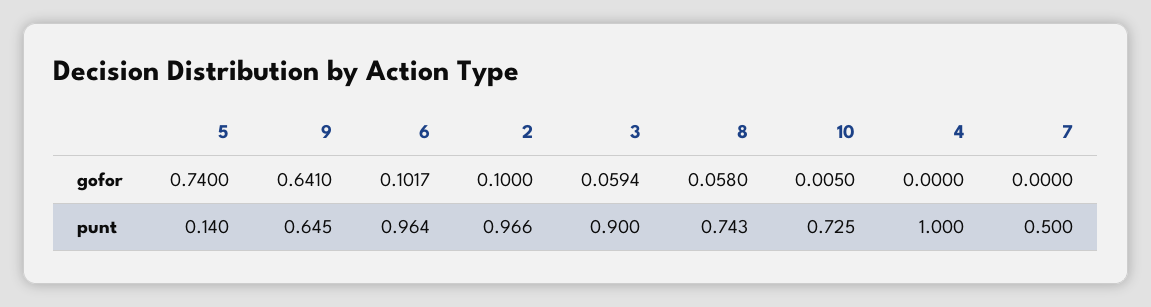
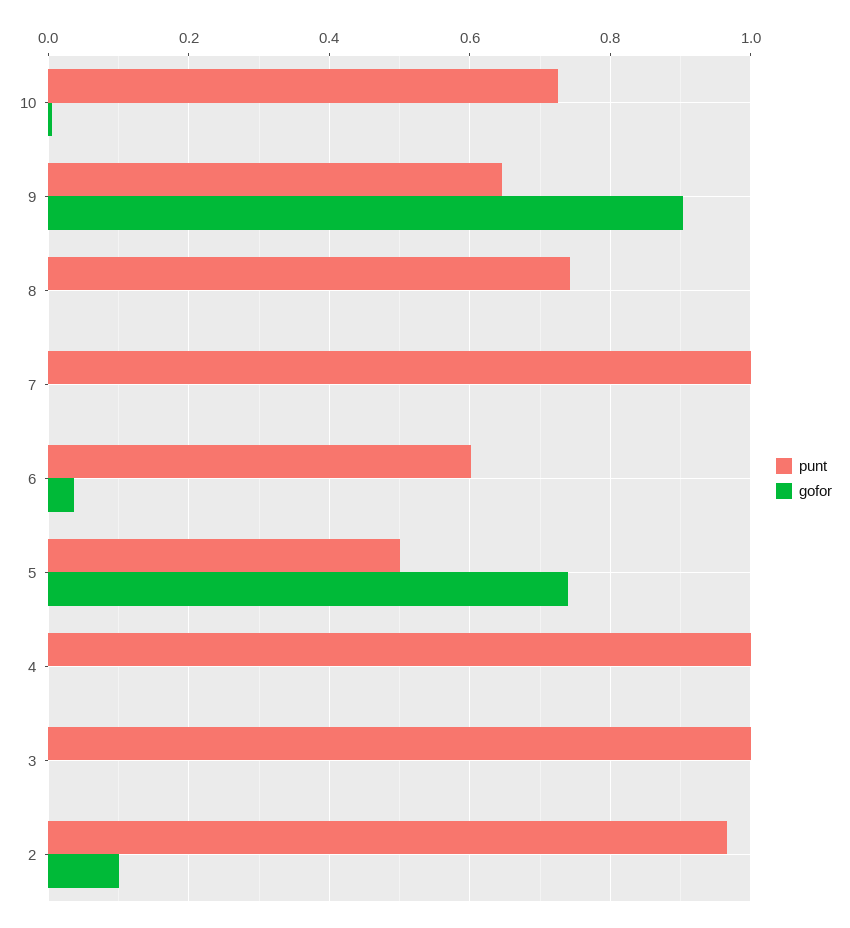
gofor, 9: 0.641 -> 0.9
gofor, 6: 0.1017 -> 0.04
gofor, 3: 0.0594 -> 0
gofor, 8: 0.058 -> 0
punt, 5: 0.14 -> 0.5
punt, 6: 0.964 -> 0.6
punt, 3: 0.9 -> 1
punt, 7: 0.5 -> 1

